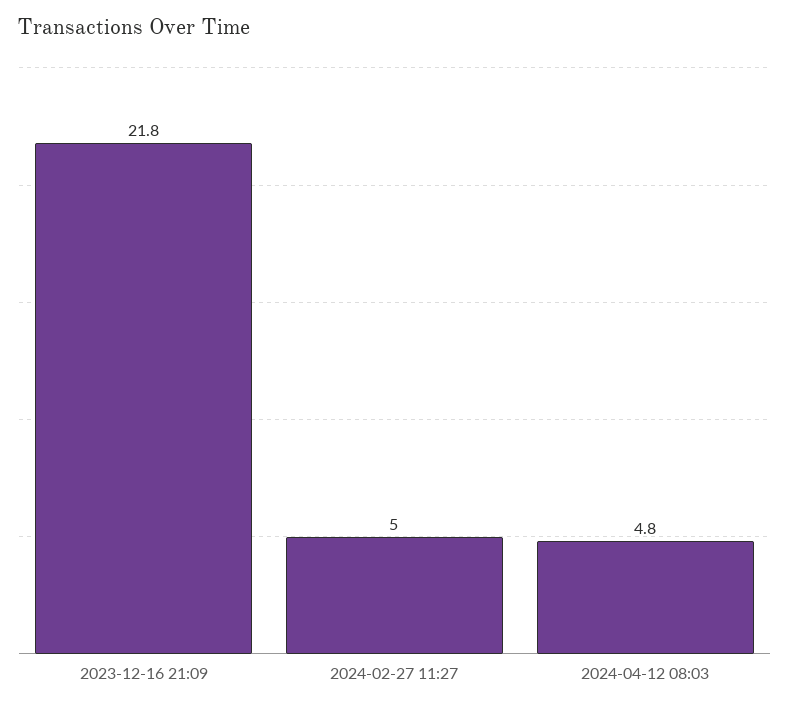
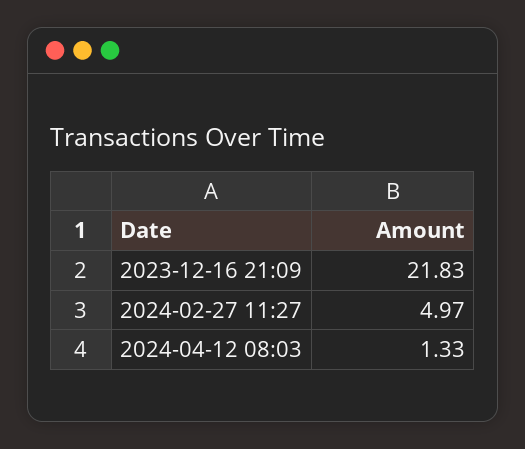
2024-04-12 08:03: 4.8 -> 1.33

